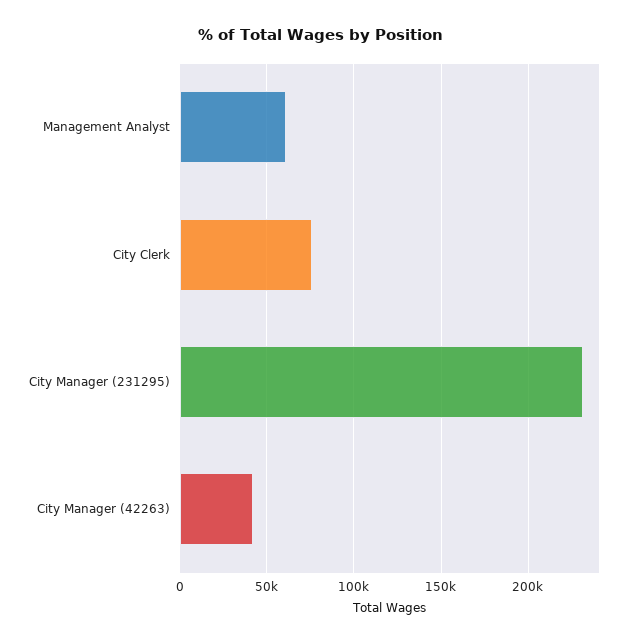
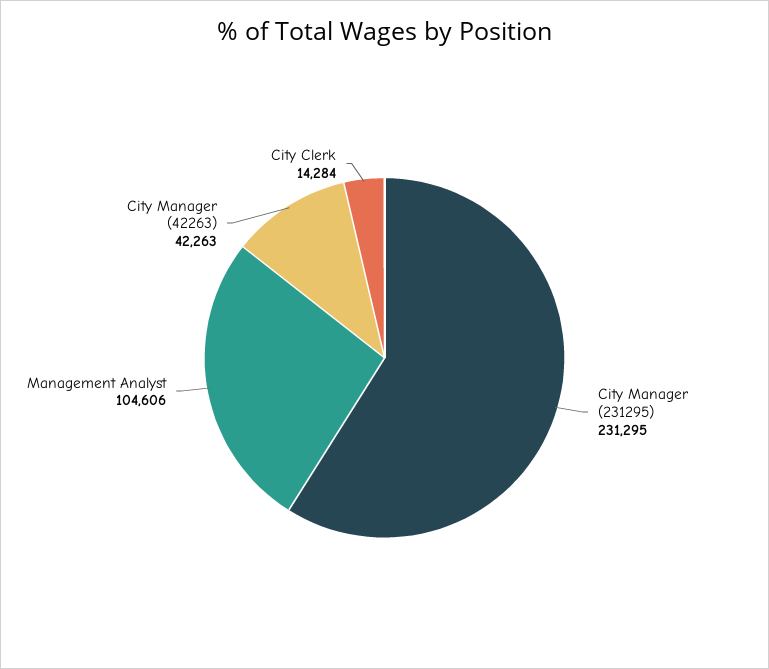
Management Analyst: 60000 -> 104606
City Clerk: 75000 -> 14284

